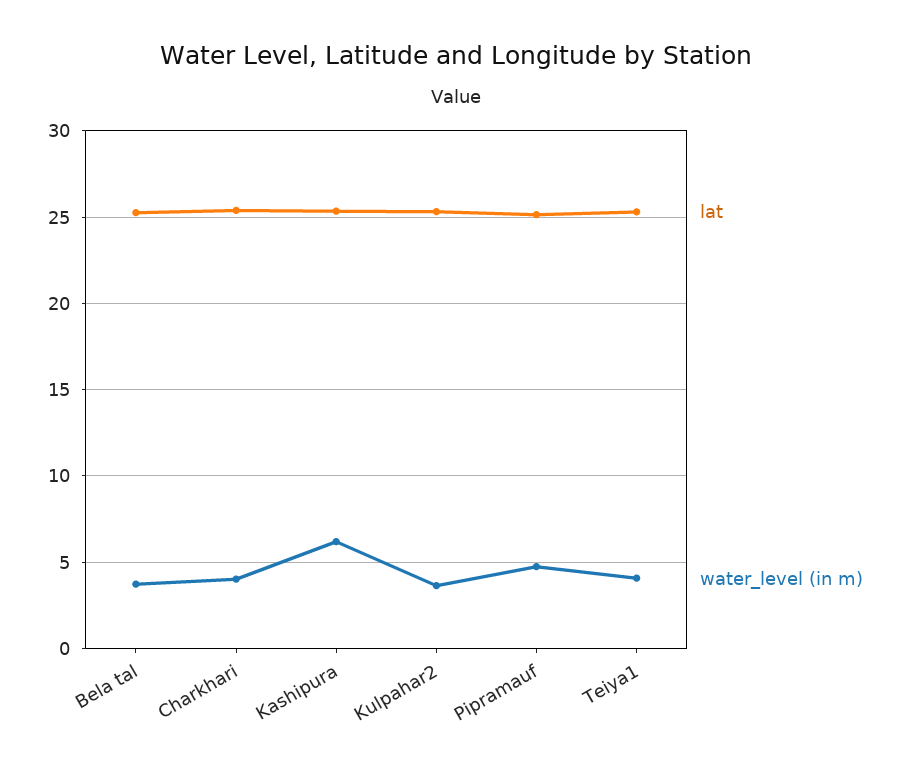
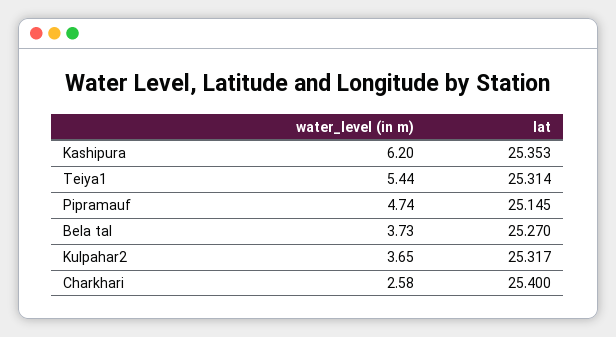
water_level (in m), Charkhari: 4 -> 2.58
water_level (in m), Teiya1: 4 -> 5.44

